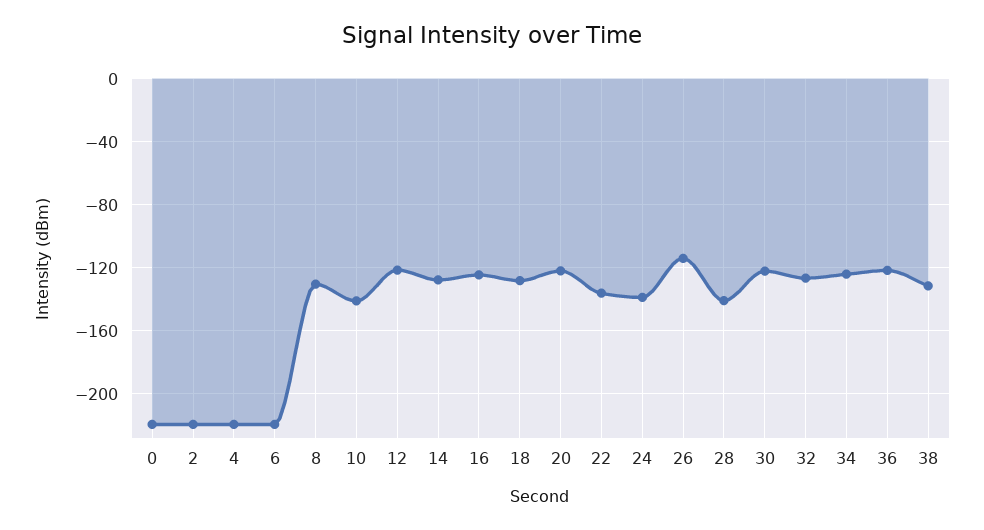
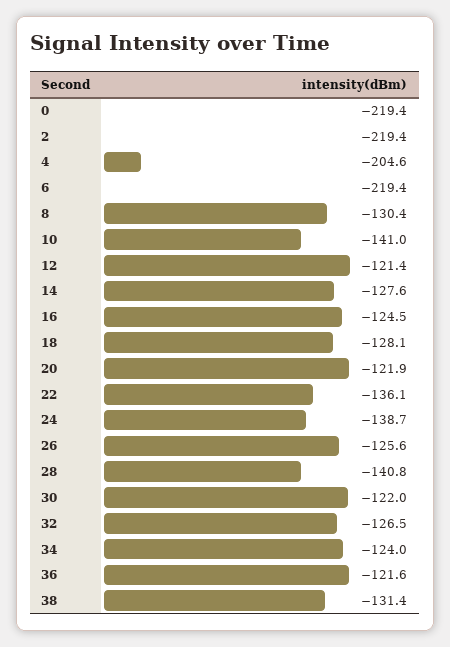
4: -220 -> -204.6
26: -115 -> -125.6

